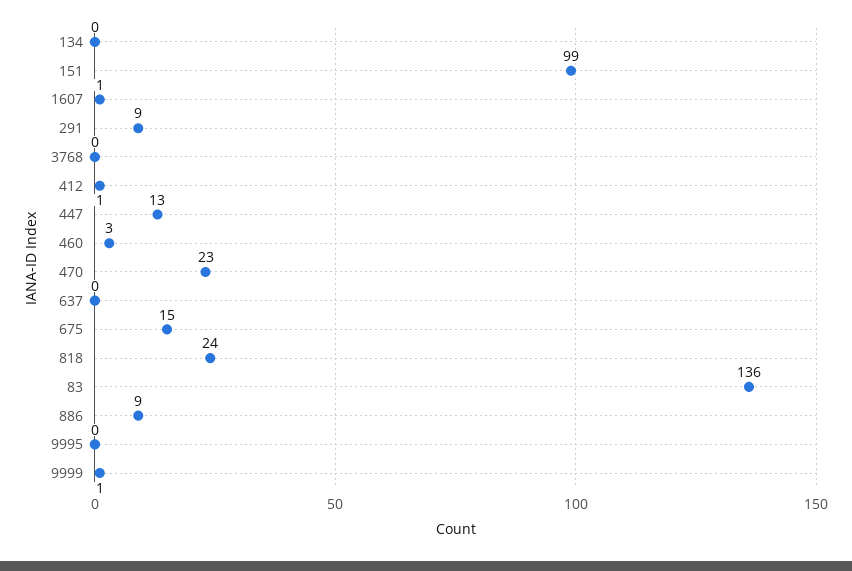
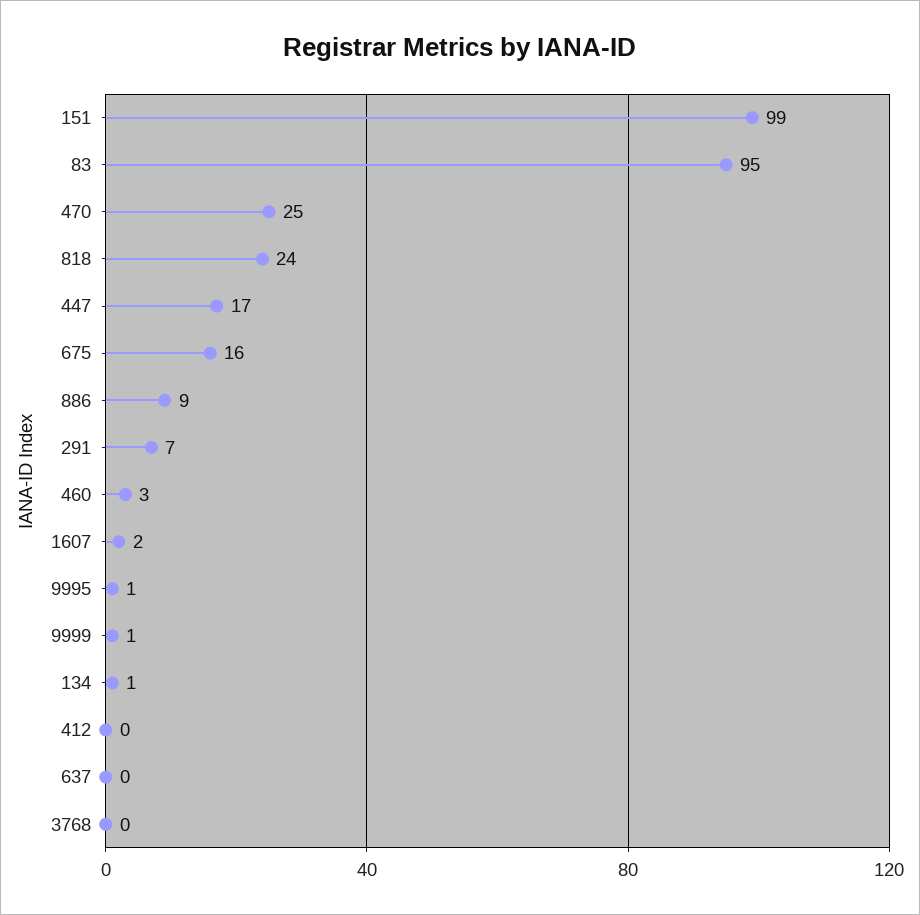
134: 0 -> 1
1607: 1 -> 2
291: 9 -> 7
412: 1 -> 0
447: 13 -> 17
470: 23 -> 25
675: 15 -> 16
83: 136 -> 95
9995: 0 -> 1

